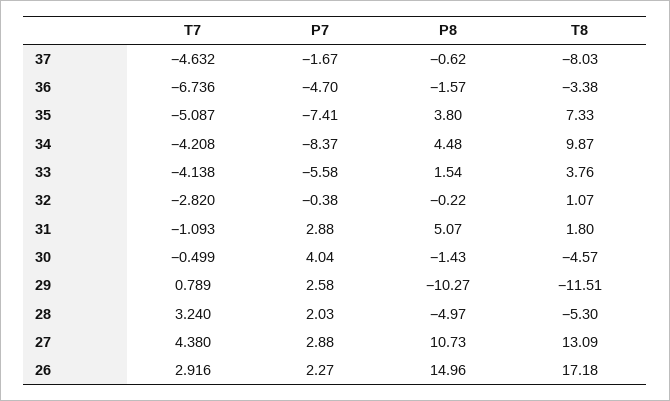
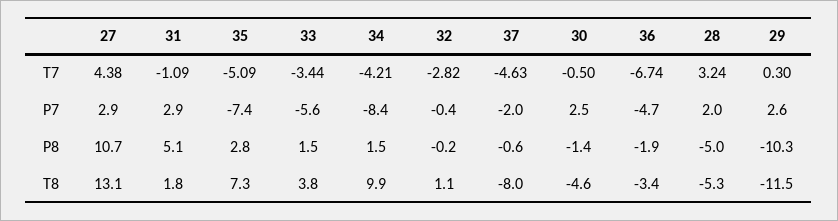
P7, 37: -1.67 -> -2
P8, 36: -1.57 -> -1.9
P8, 35: 3.8 -> 2.8
P8, 34: 4.48 -> 1.5
T7, 33: -4.138 -> -3.44
P7, 30: 4.04 -> 2.5
T7, 29: 0.789 -> 0.3
T7, 26: 2.916 -> none
P7, 26: 2.27 -> none
P8, 26: 14.96 -> none
T8, 26: 17.18 -> none

